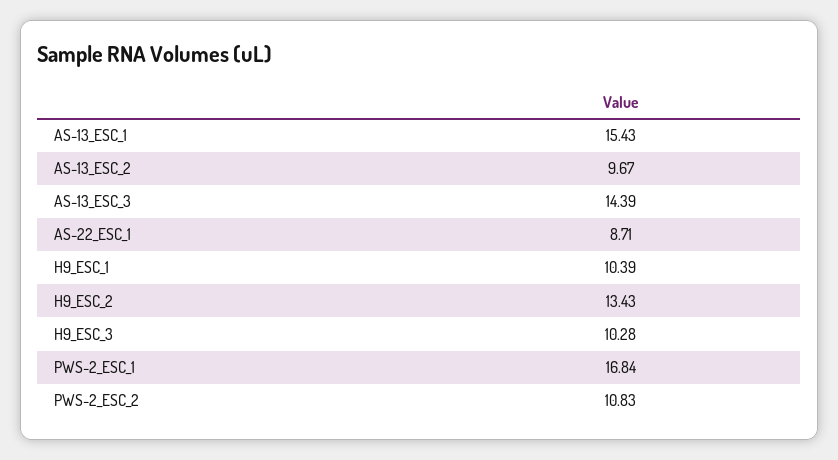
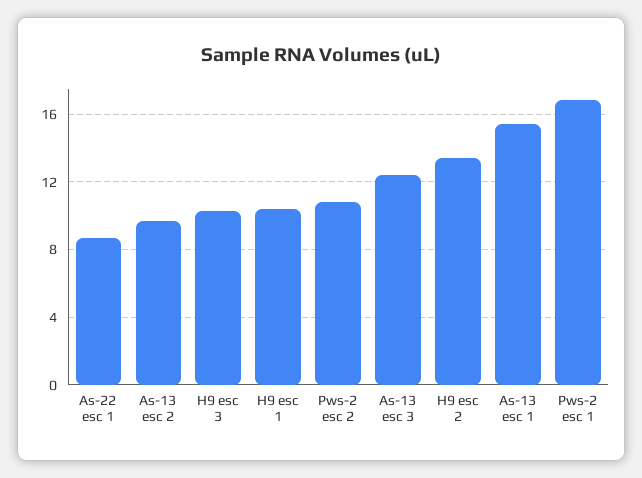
AS-13_ESC_3: 14.39 -> 12.5

